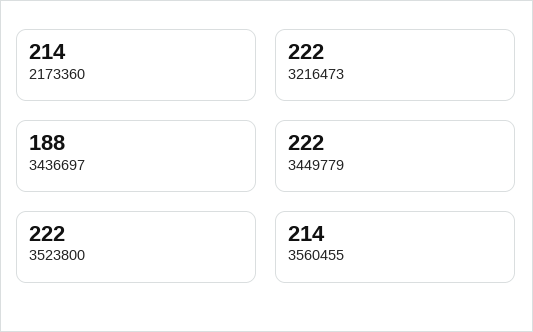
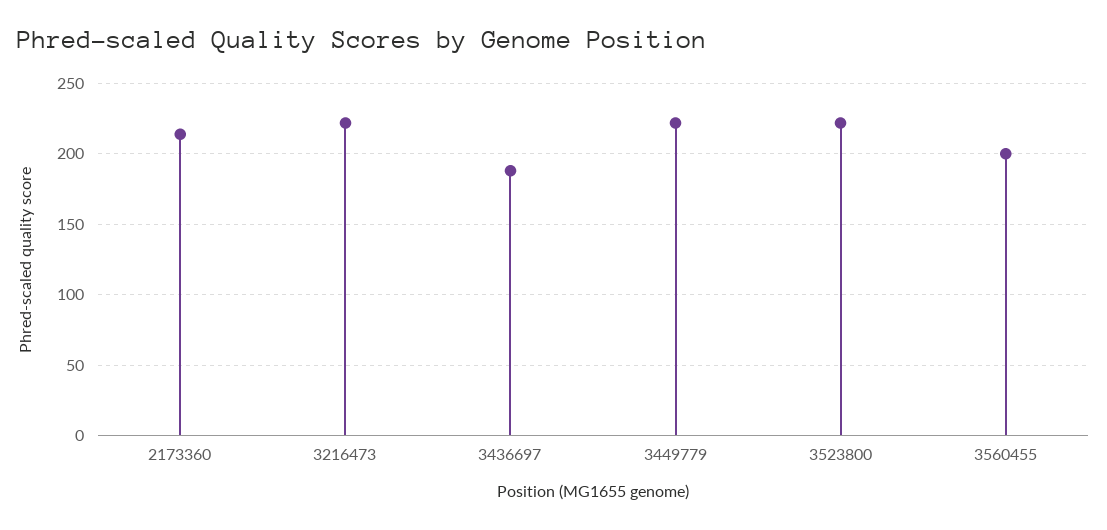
3560455: 214 -> 200

